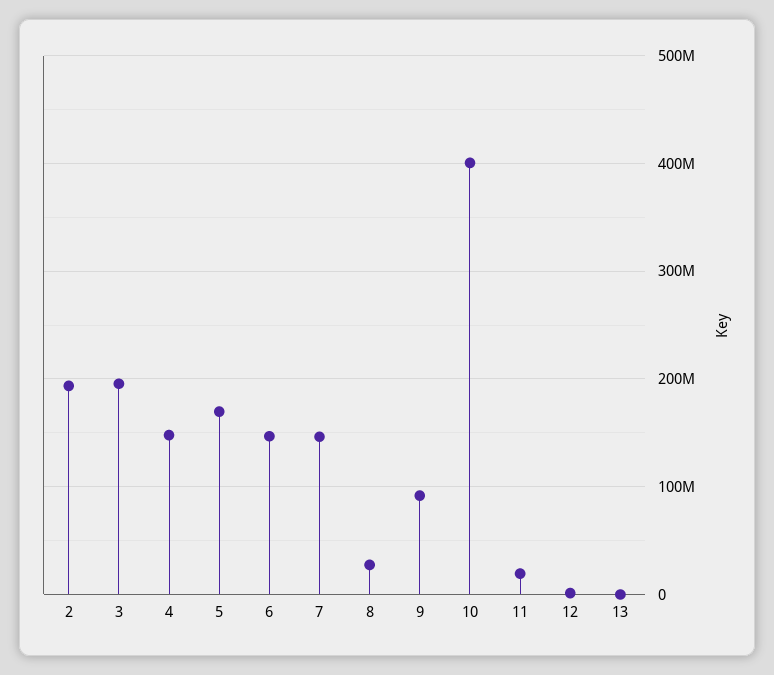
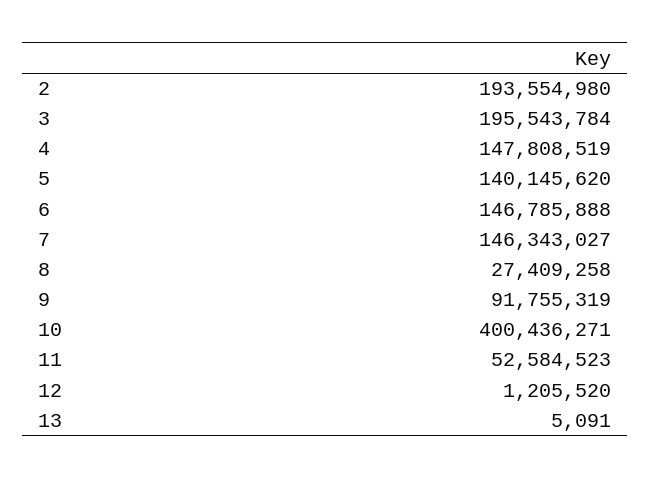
5: 170000000 -> 140145620
11: 20000000 -> 52584523

